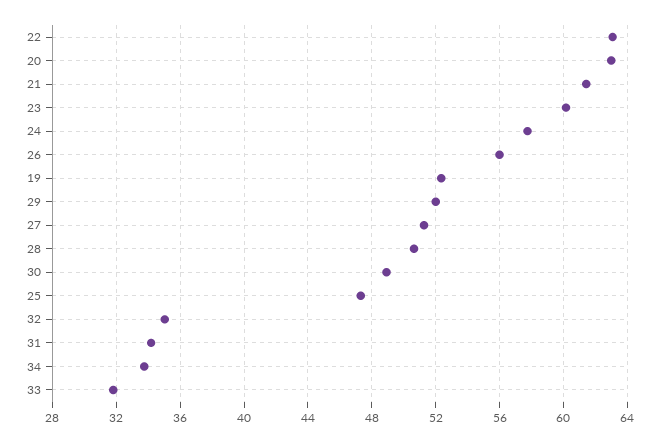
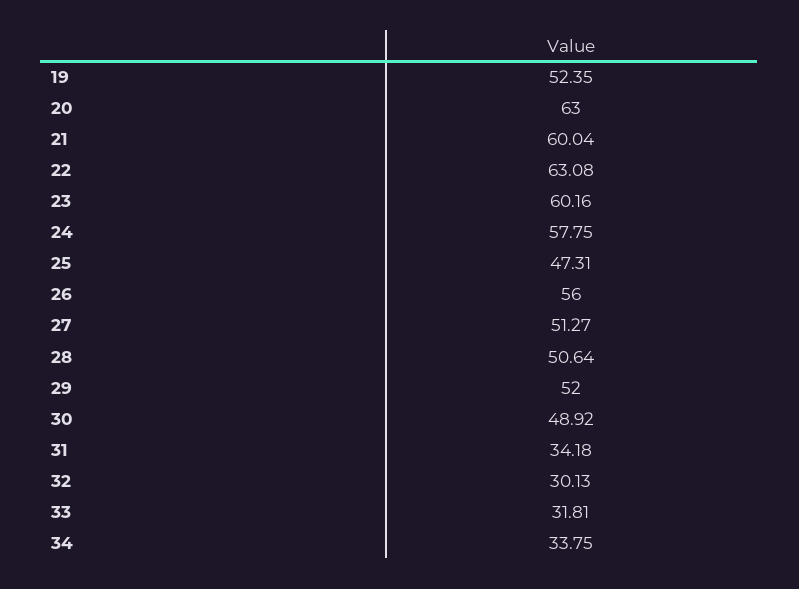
21: 61.5 -> 60.04
32: 35 -> 30.13

